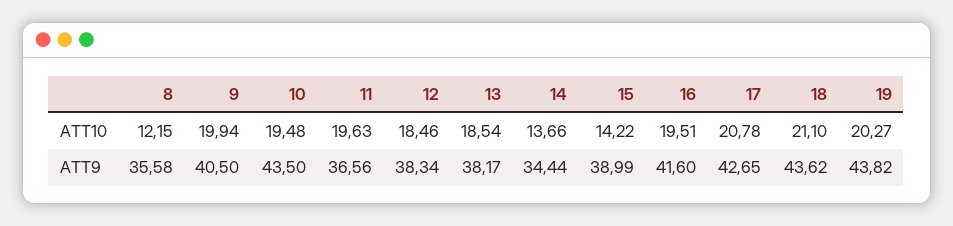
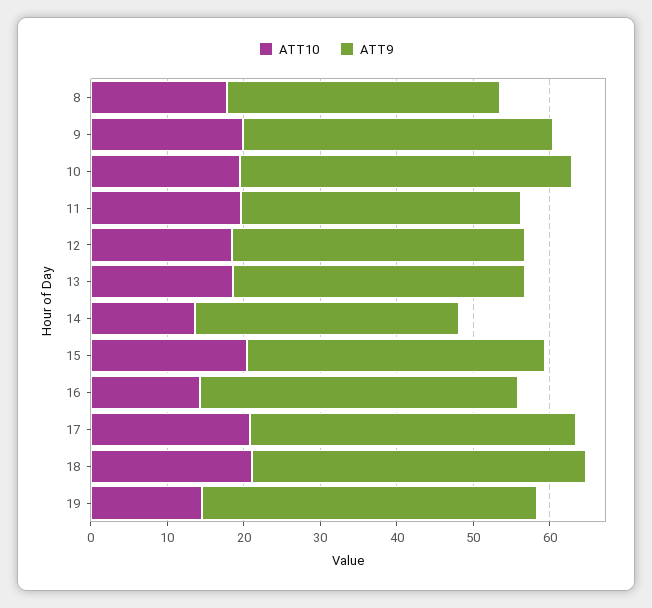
ATT10, 8: 12.15 -> 18
ATT10, 15: 14.22 -> 20
ATT10, 16: 19.51 -> 14
ATT10, 19: 20.27 -> 14

